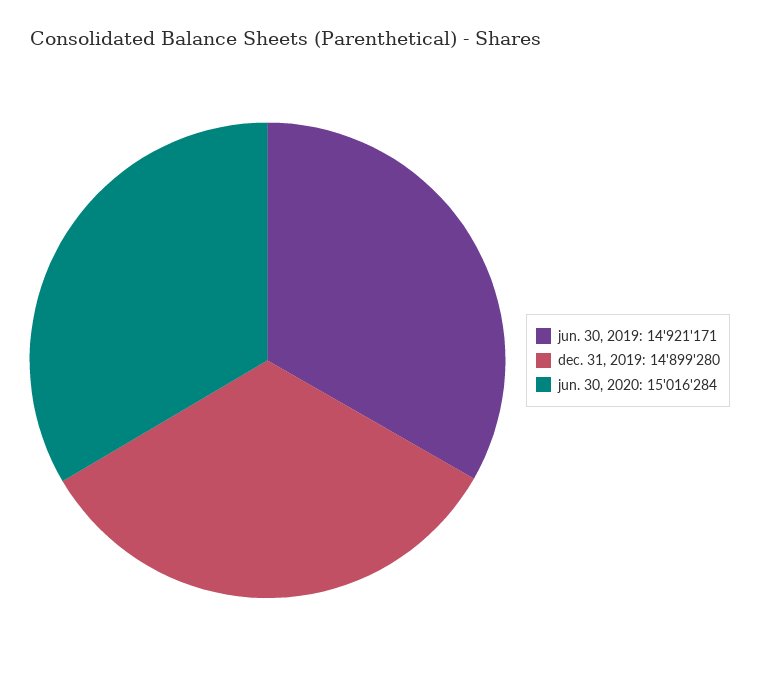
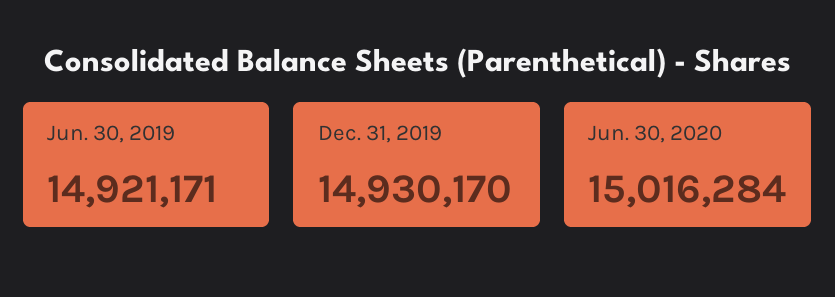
dec. 31, 2019: 14899280 -> 14930170

